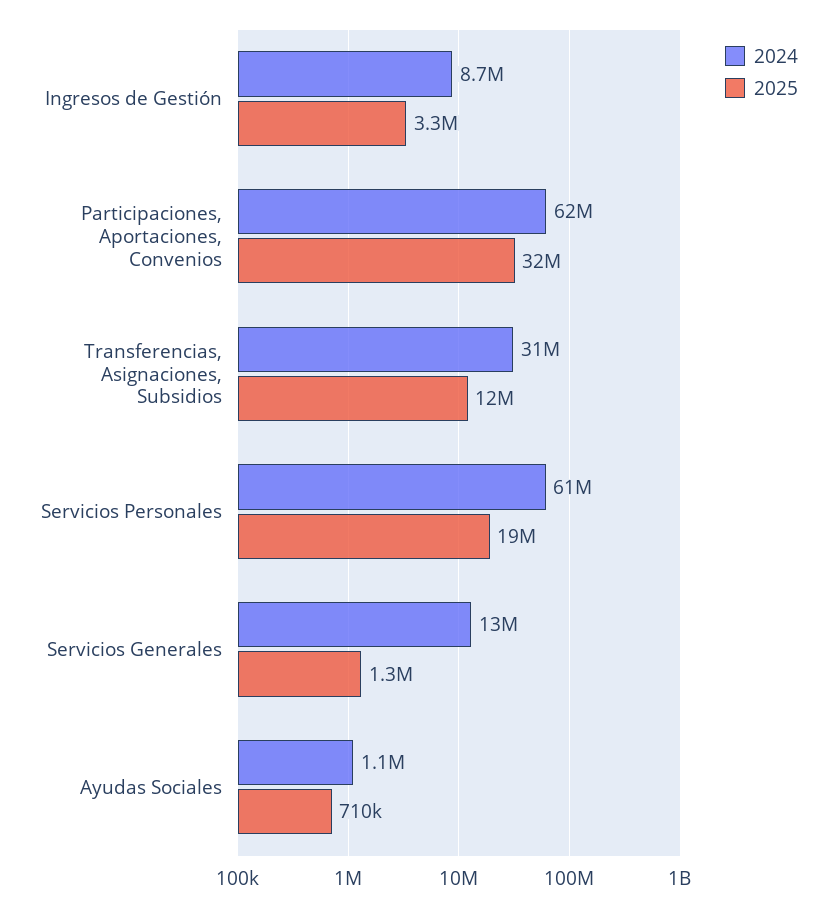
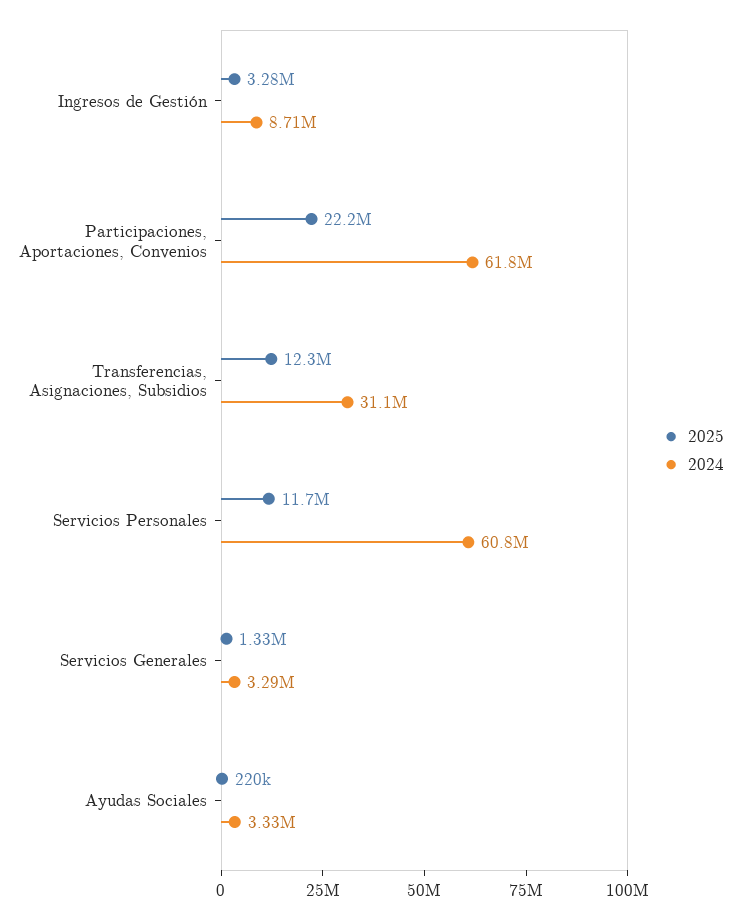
2025, Participaciones, Aportaciones, Convenios: 32000000 -> 22200000
2025, Servicios Personales: 19000000 -> 11700000
2024, Servicios Generales: 13000000 -> 3290000
2024, Ayudas Sociales: 1100000 -> 3330000
2025, Ayudas Sociales: 710000 -> 220000

